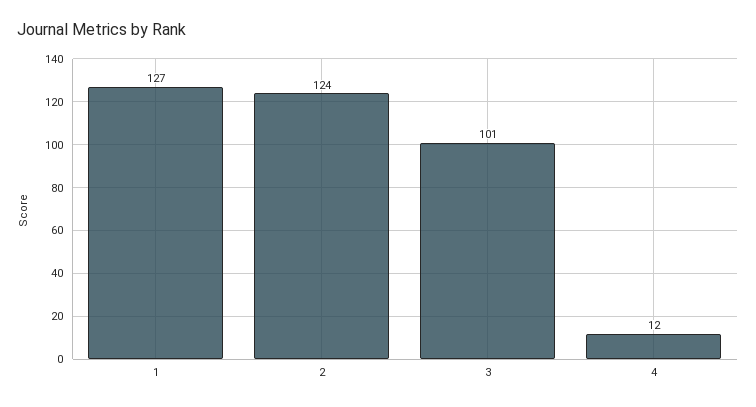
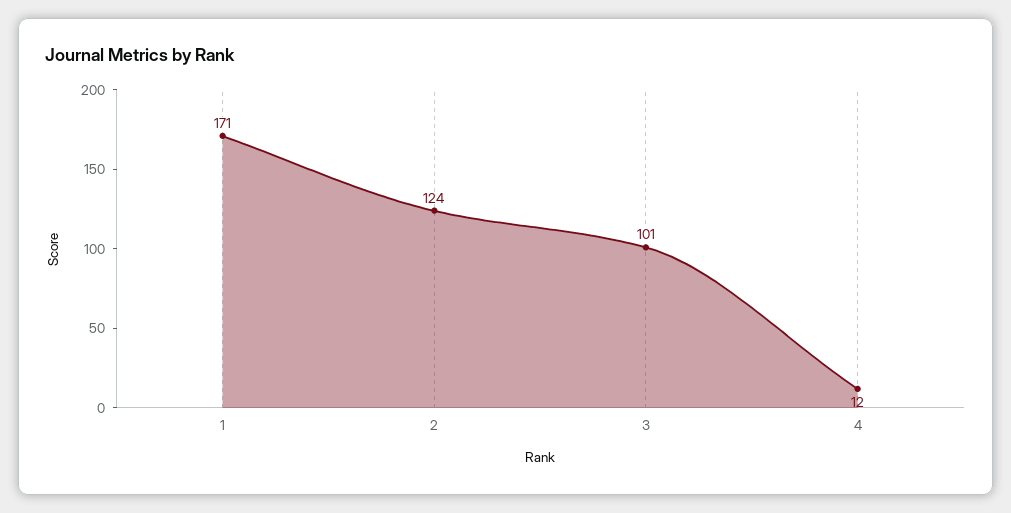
1: 127 -> 171

